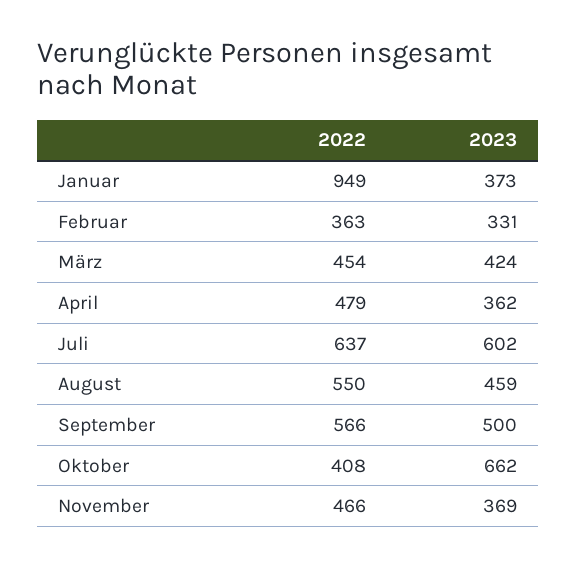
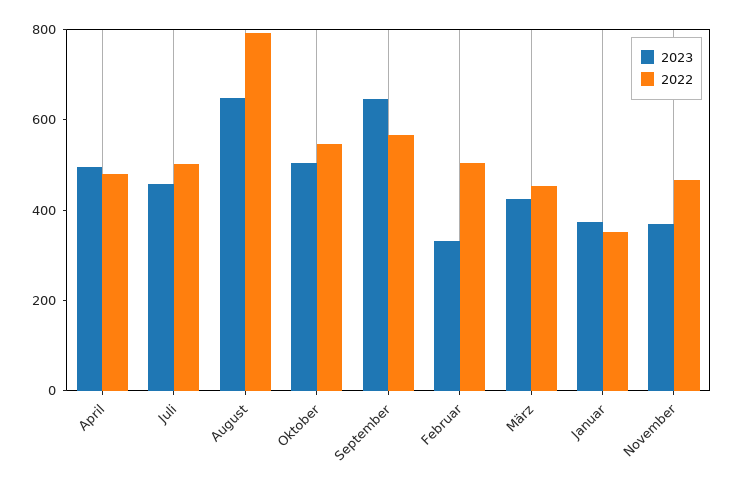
2022, Januar: 949 -> 350
2022, Februar: 363 -> 500
2023, April: 362 -> 500
2022, Juli: 637 -> 500
2023, Juli: 602 -> 450
2022, August: 550 -> 800
2023, August: 459 -> 650
2023, September: 500 -> 650
2022, Oktober: 408 -> 550
2023, Oktober: 662 -> 500

